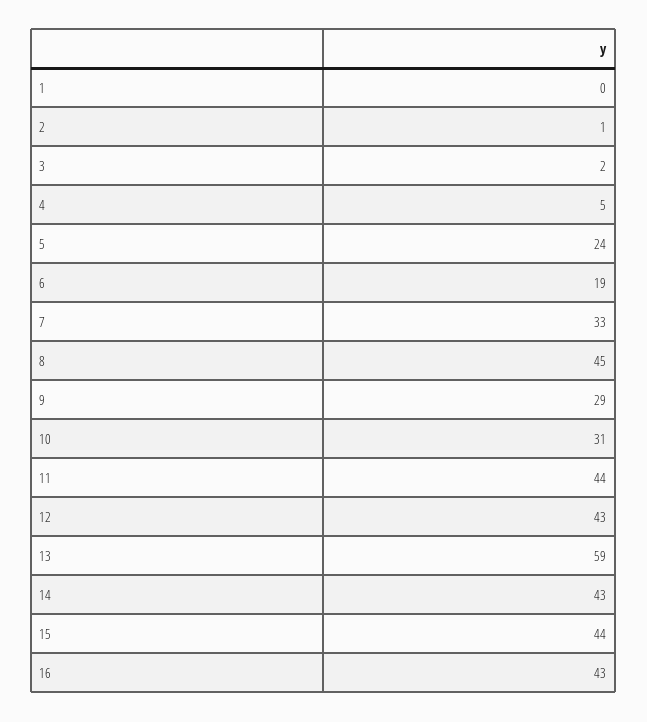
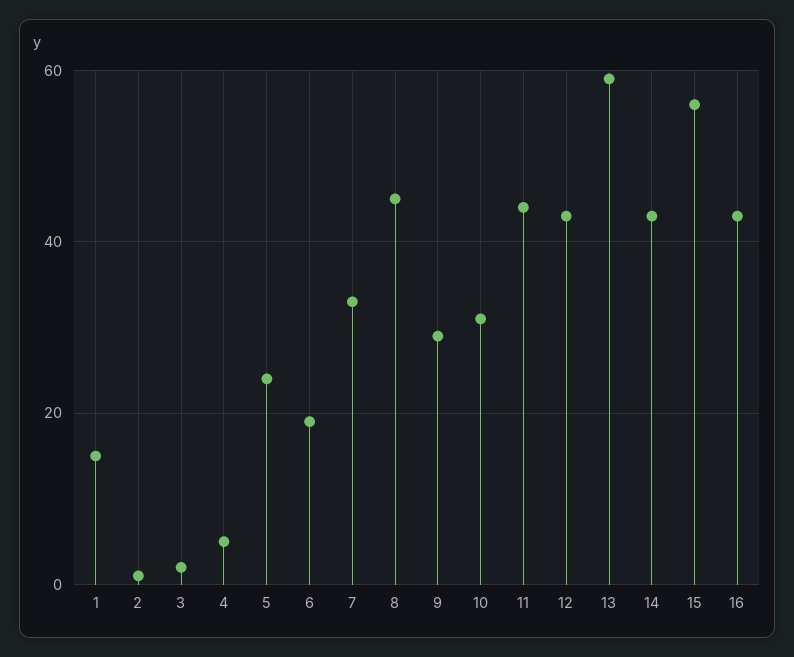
1: 0 -> 15
15: 44 -> 55

